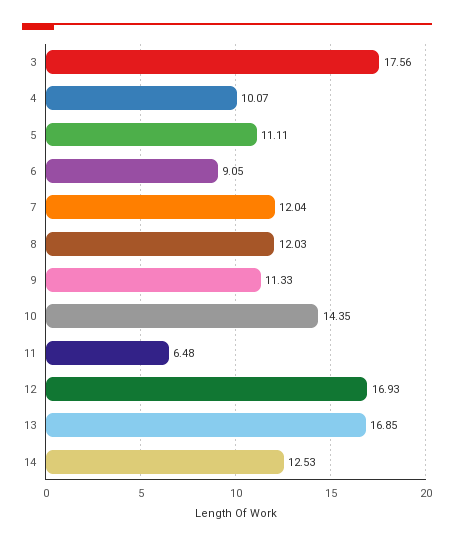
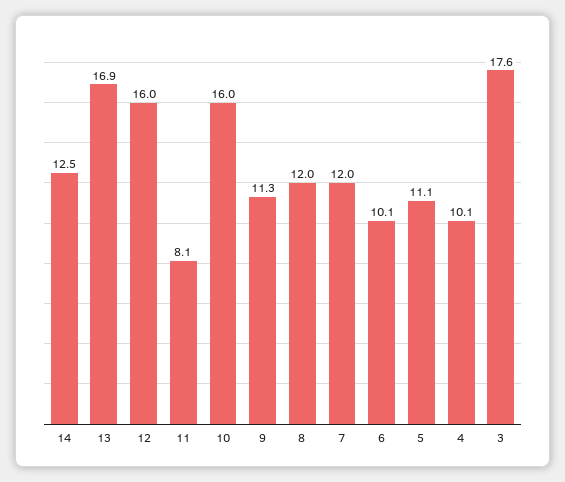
6: 9.05 -> 10.1
10: 14.35 -> 16
11: 6.48 -> 8.1
12: 16.93 -> 16

